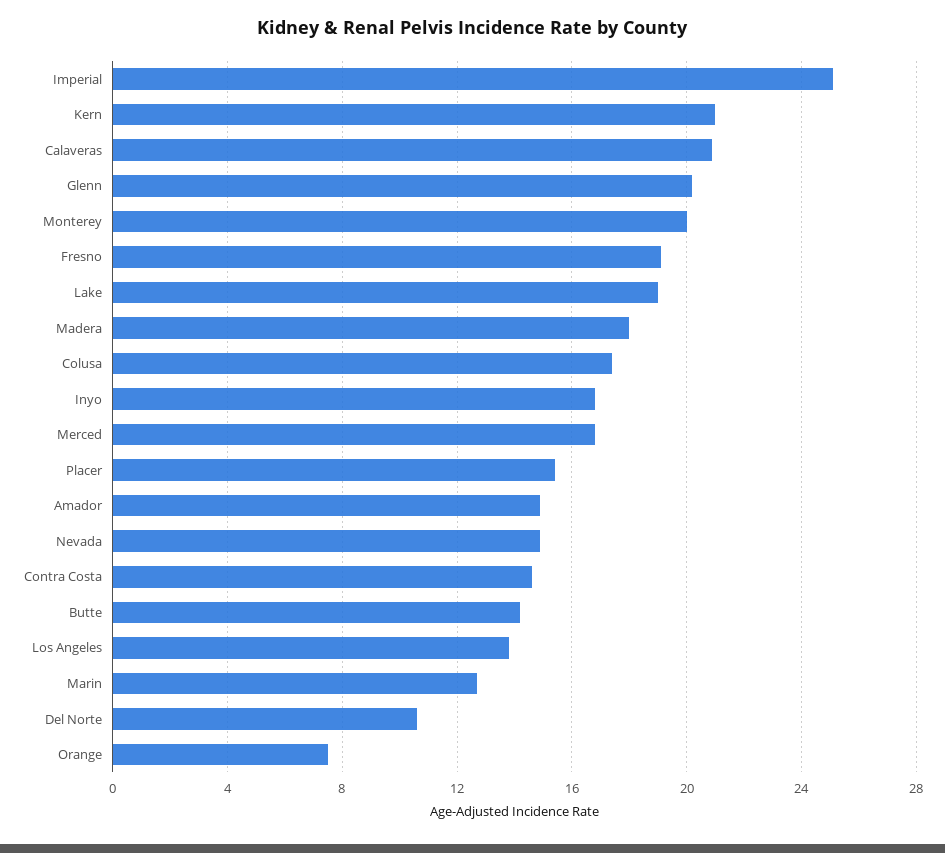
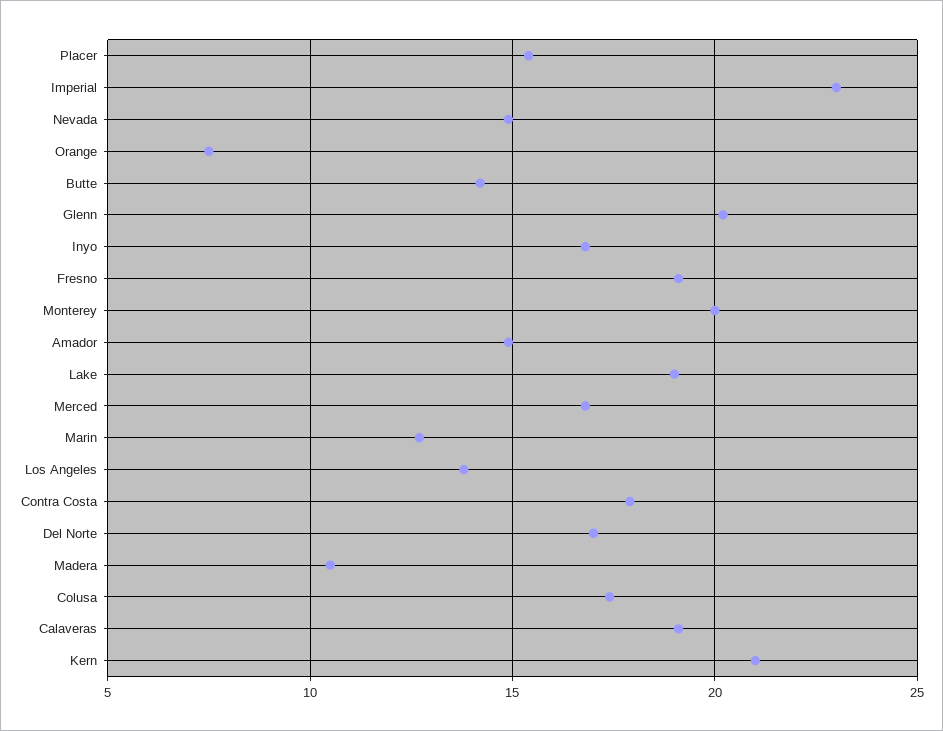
Imperial: 25 -> 23
Calaveras: 21 -> 19
Madera: 18 -> 10.5
Contra Costa: 14.5 -> 18
Del Norte: 10.5 -> 17

